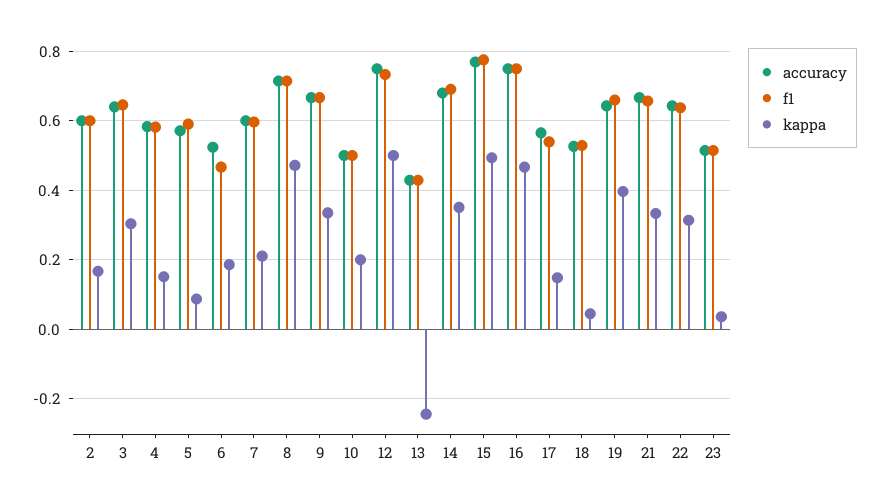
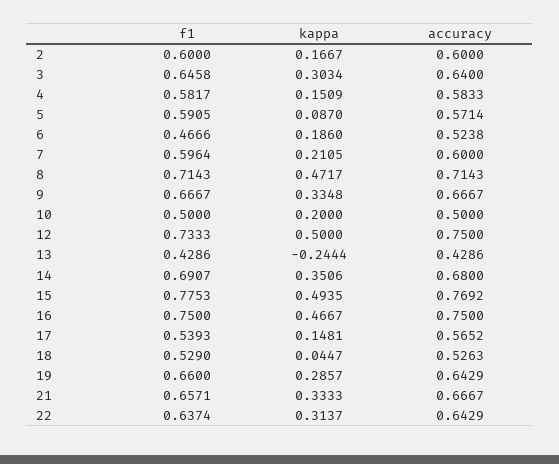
kappa, 19: 0.4 -> 0.2857
accuracy, 23: 0.52 -> none
f1, 23: 0.52 -> none
kappa, 23: 0.04 -> none

